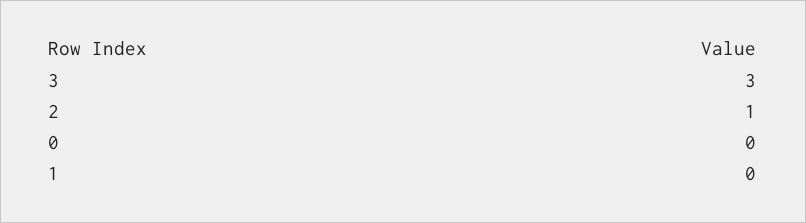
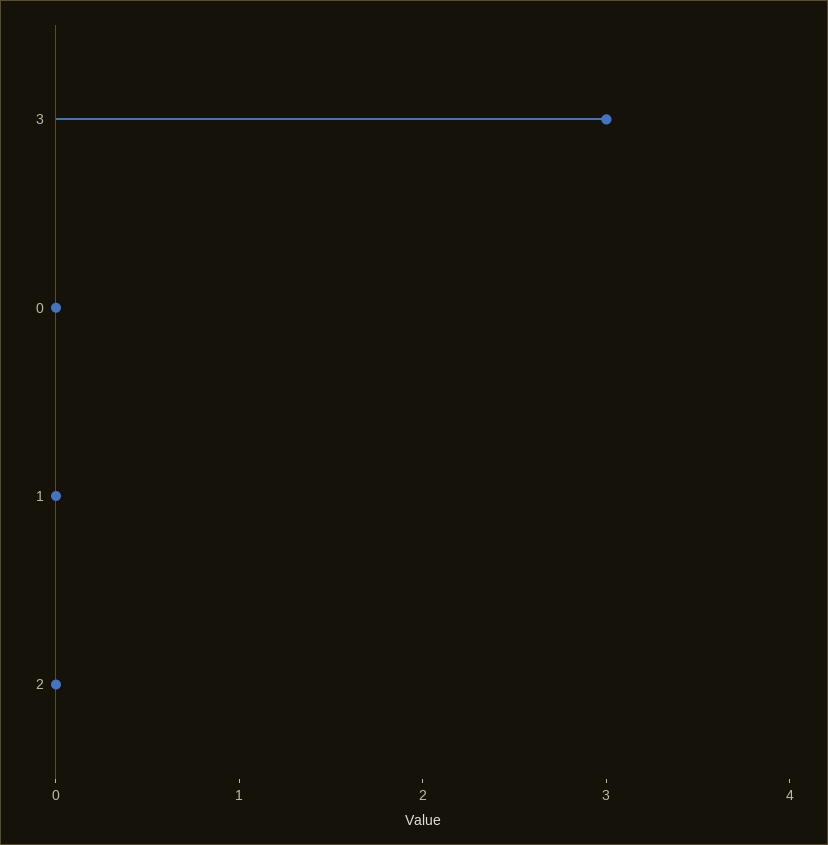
2: 1 -> 0

